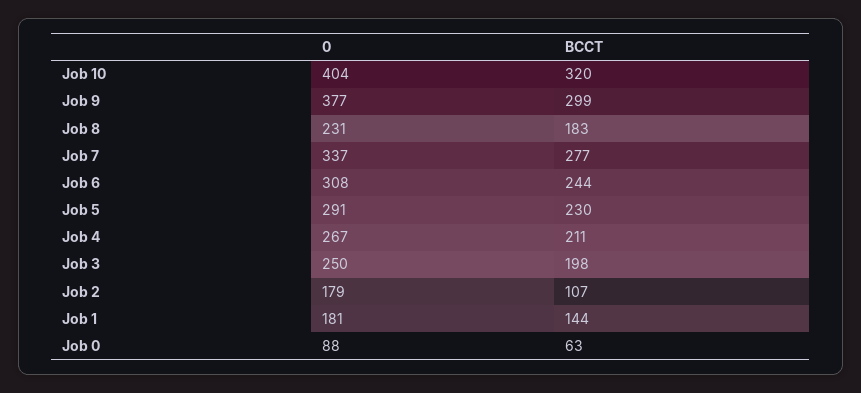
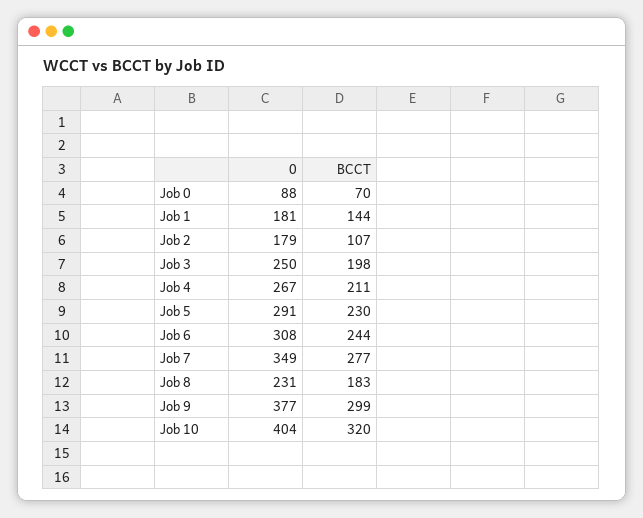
0, Job 7: 337 -> 349
BCCT, Job 0: 63 -> 70

